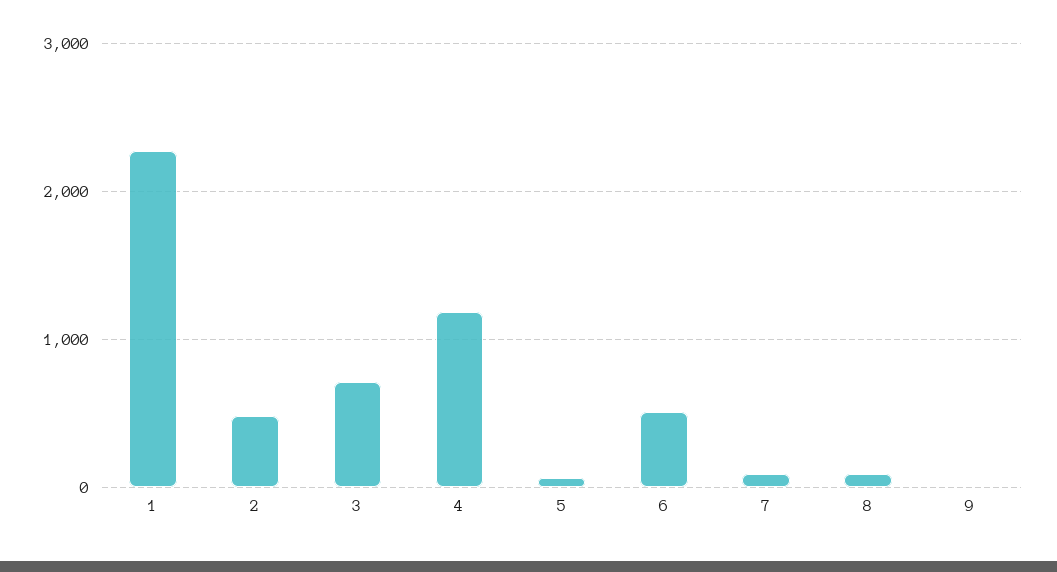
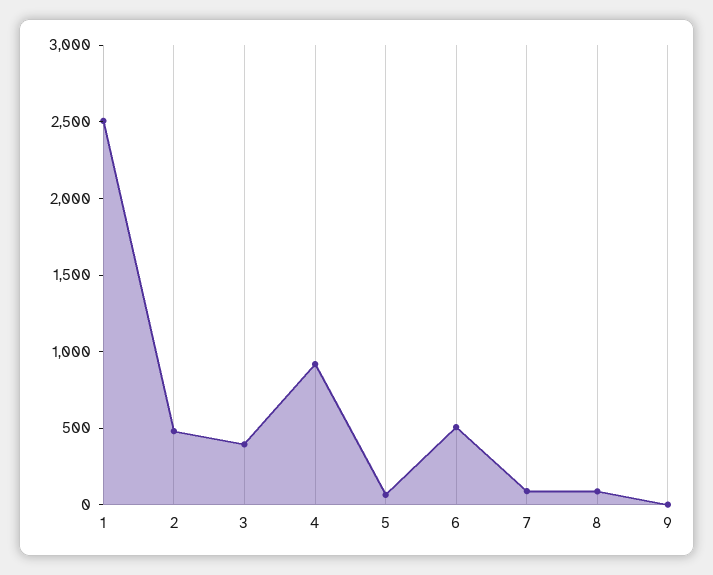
1: 2300 -> 2500
3: 700 -> 400
4: 1200 -> 900

